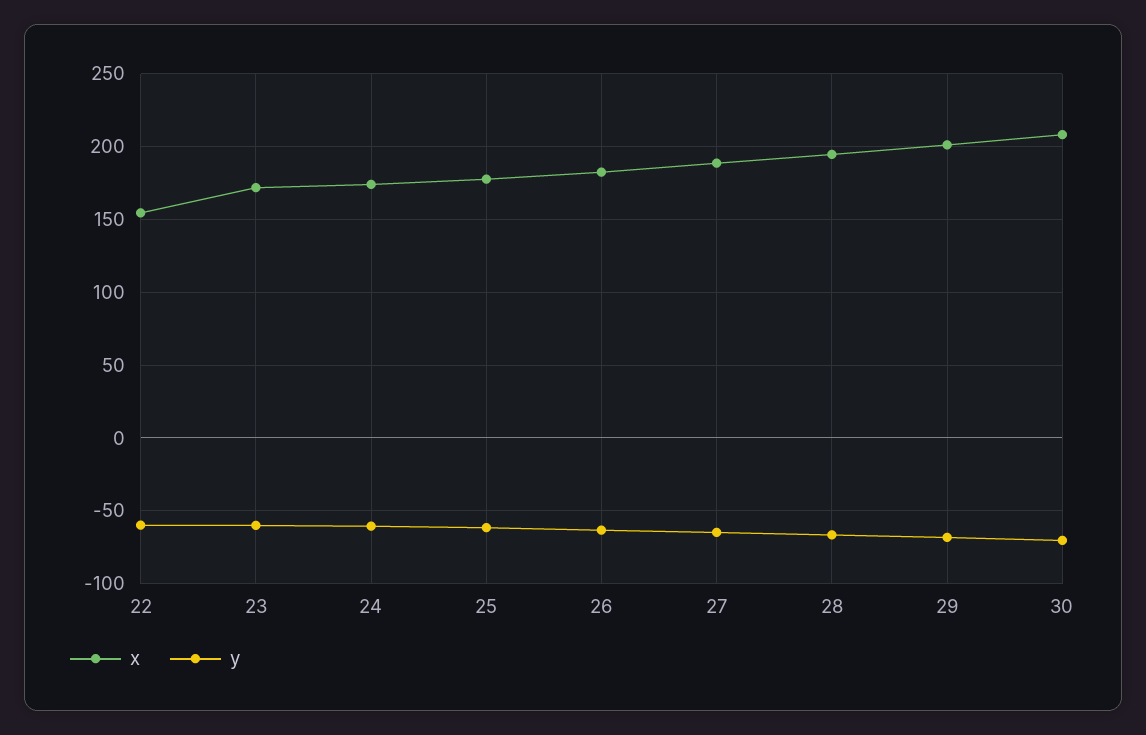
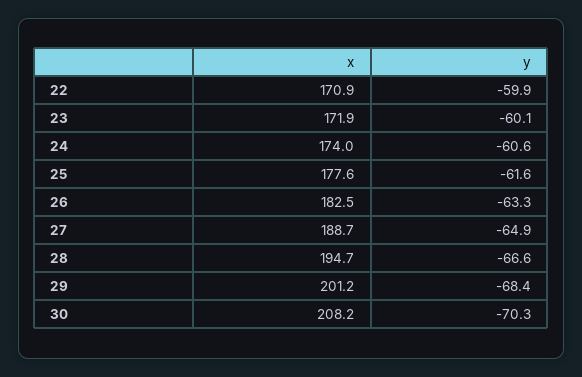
x, 22: 155 -> 170.9

